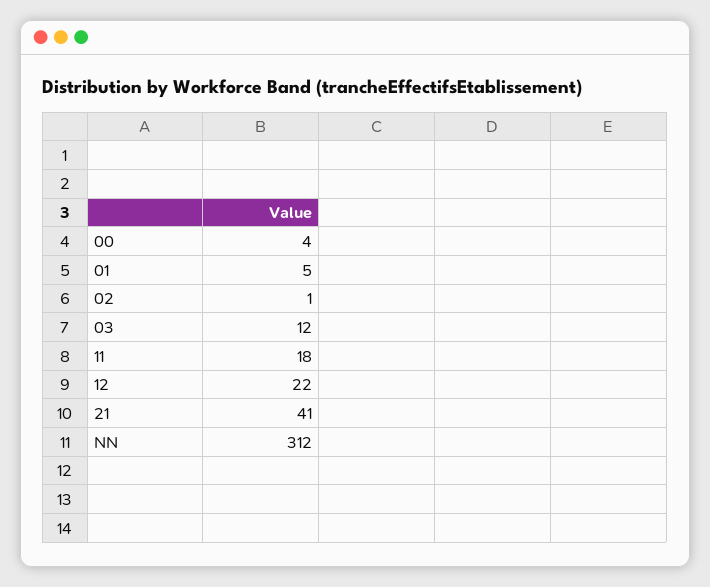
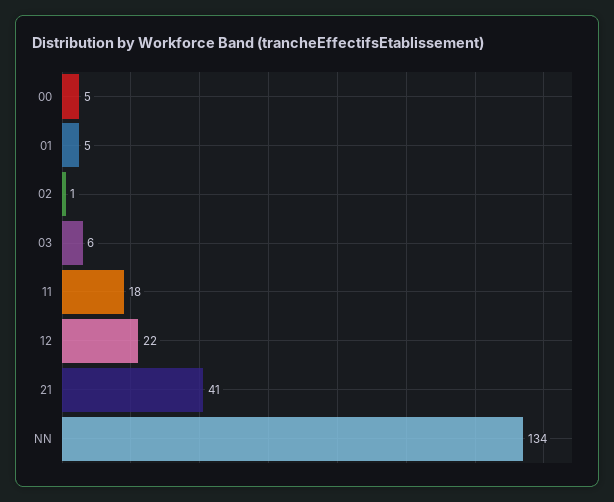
00: 4 -> 5
03: 12 -> 6
NN: 312 -> 134

